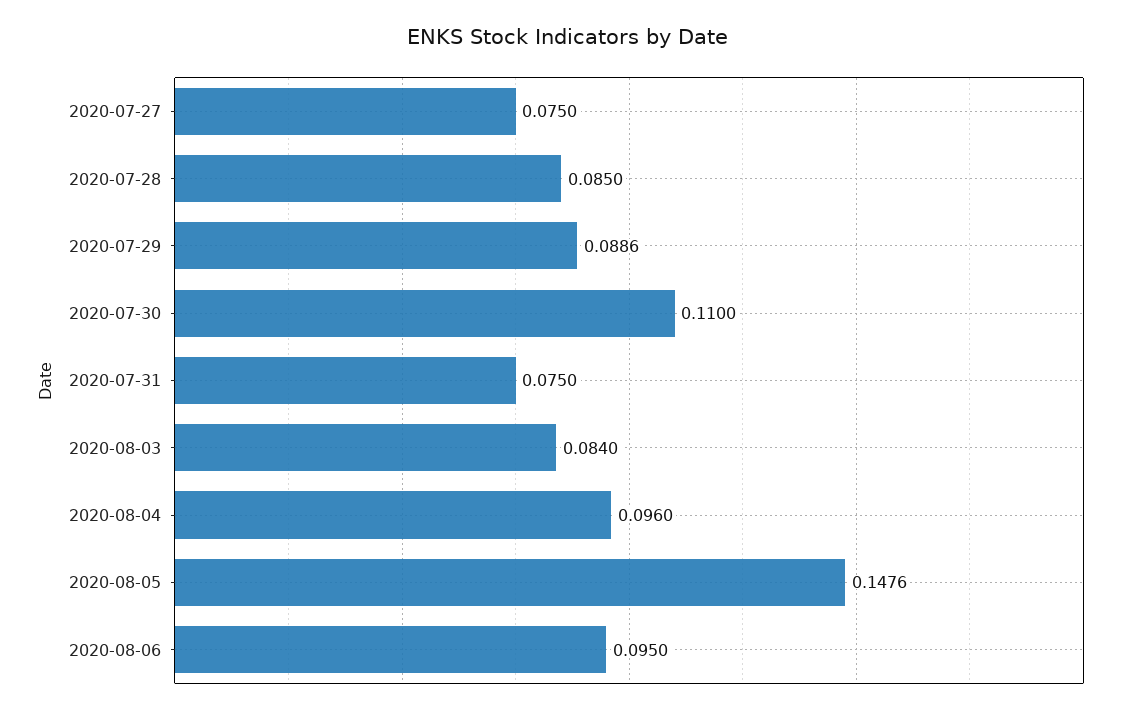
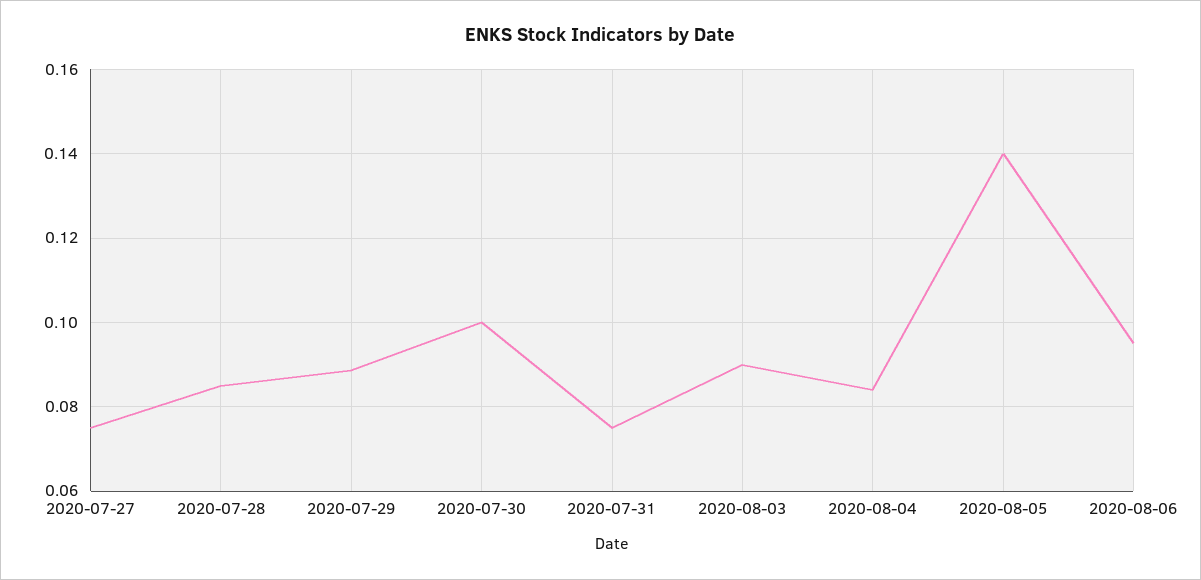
2020-07-30: 0.11 -> 0.1
2020-08-03: 0.084 -> 0.09
2020-08-04: 0.096 -> 0.084
2020-08-05: 0.1476 -> 0.14

